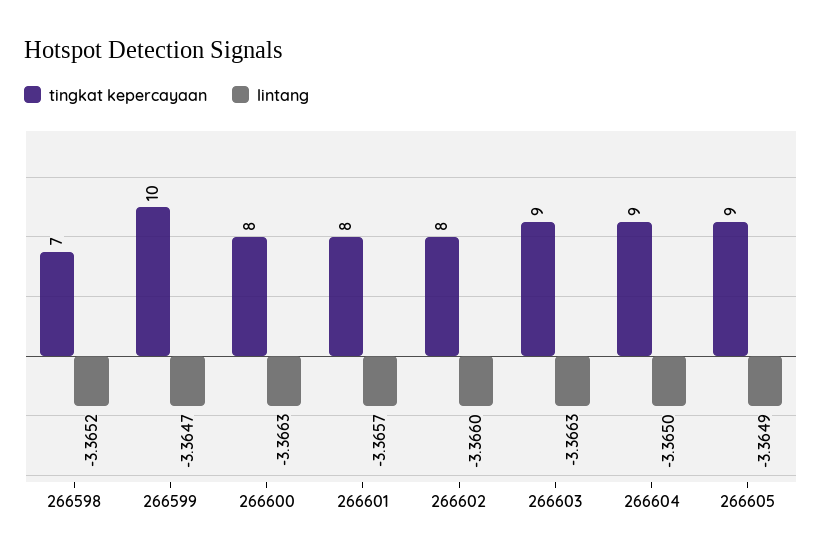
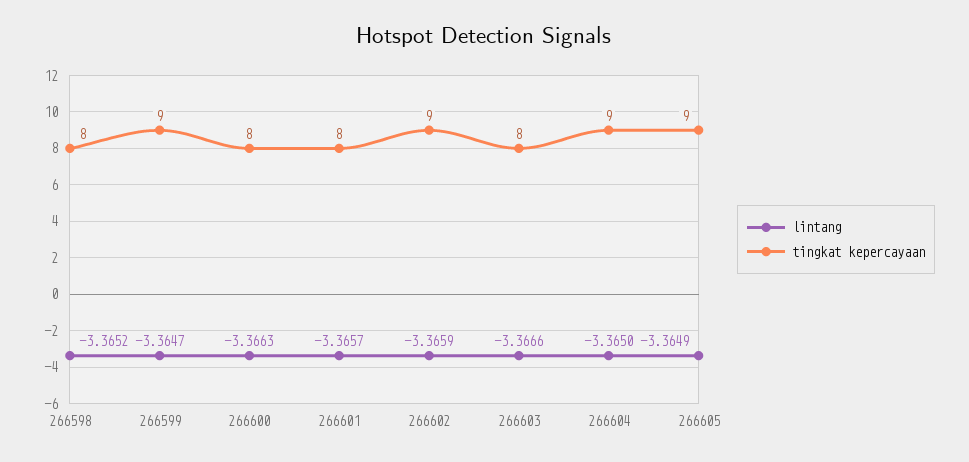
tingkat kepercayaan, 266598: 7 -> 8
tingkat kepercayaan, 266599: 10 -> 9
tingkat kepercayaan, 266602: 8 -> 9
lintang, 266602: -3.366 -> -3.3659
tingkat kepercayaan, 266603: 9 -> 8
lintang, 266603: -3.3663 -> -3.3666

